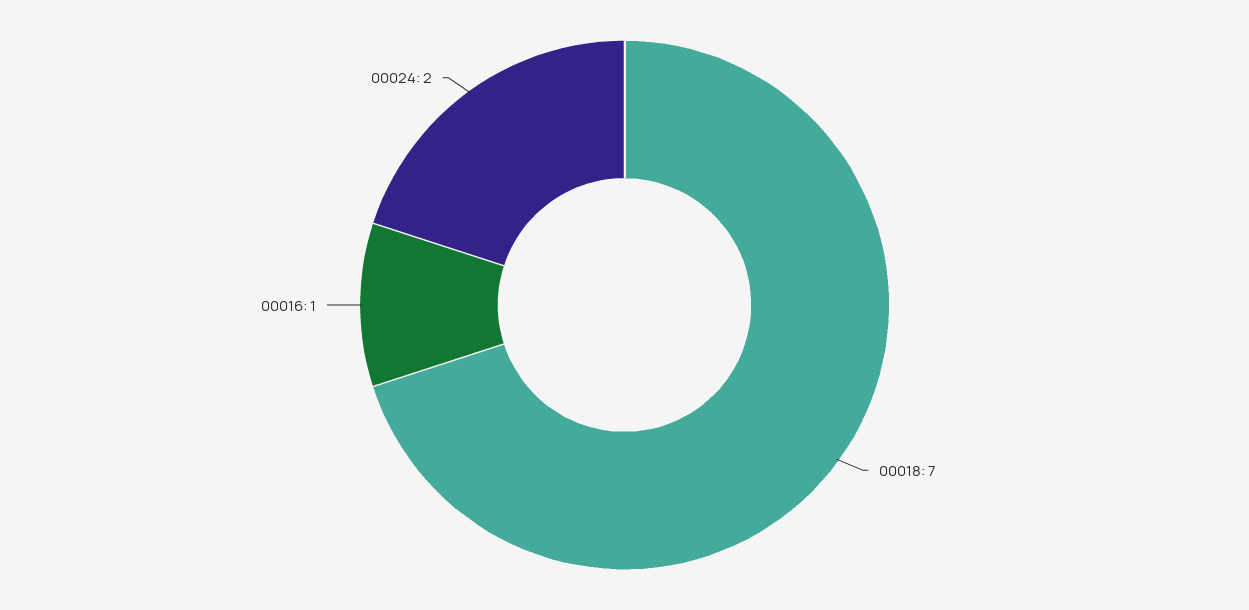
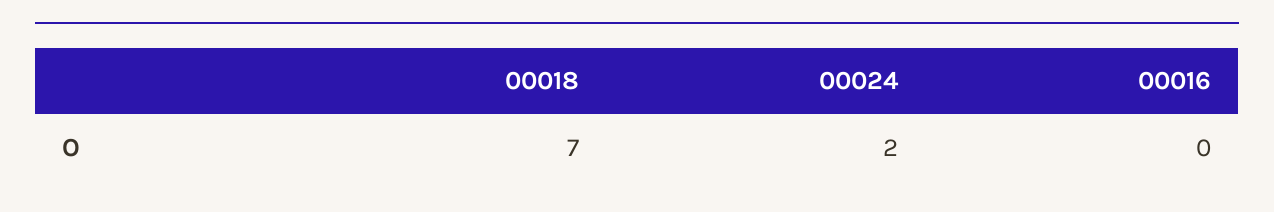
00016: 1 -> 0

